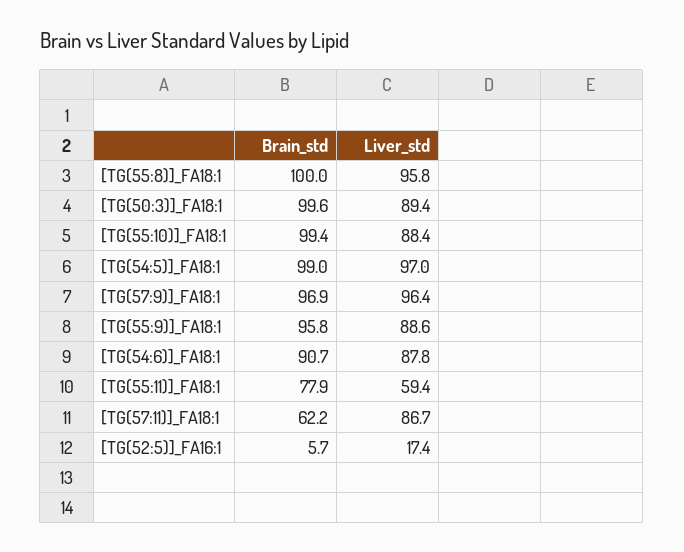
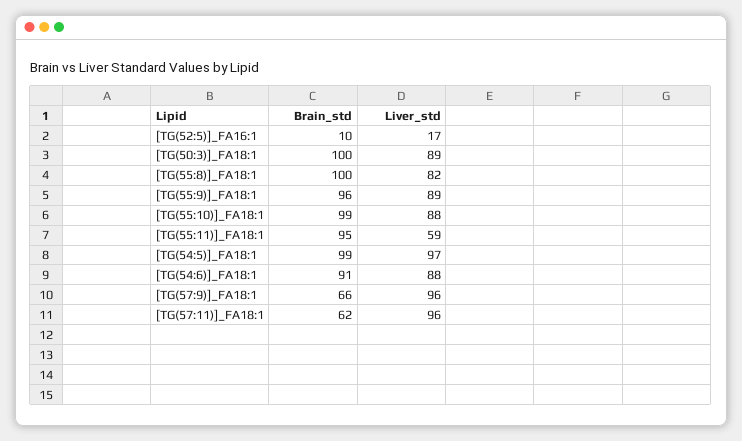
Liver_std, [TG(55:8)]_FA18:1: 95.8 -> 82
Brain_std, [TG(57:9)]_FA18:1: 96.9 -> 66
Brain_std, [TG(55:11)]_FA18:1: 77.9 -> 95
Liver_std, [TG(57:11)]_FA18:1: 86.7 -> 96
Brain_std, [TG(52:5)]_FA16:1: 5.7 -> 10

